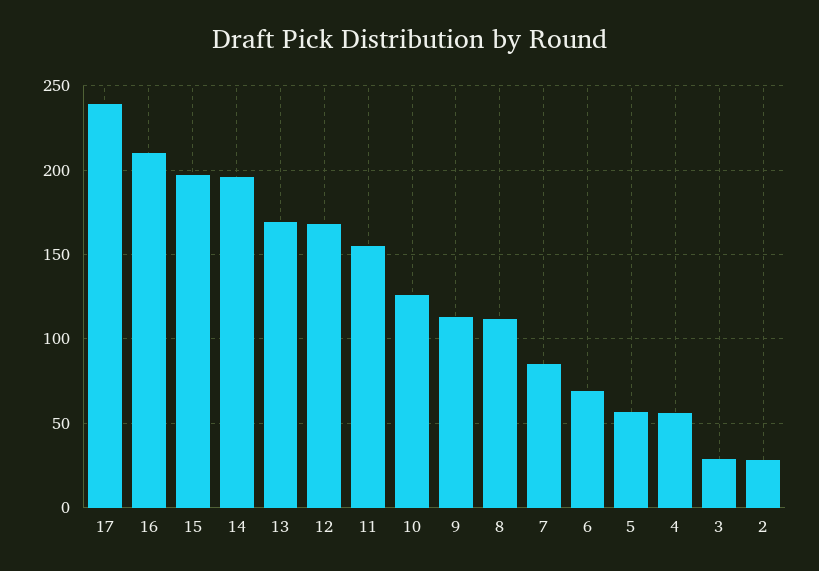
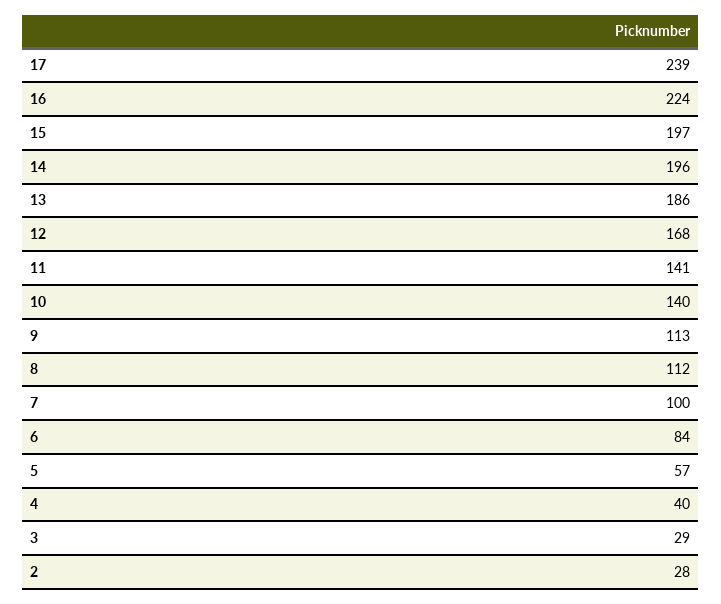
16: 210 -> 224
13: 170 -> 186
11: 155 -> 141
10: 125 -> 140
7: 85 -> 100
6: 70 -> 84
4: 55 -> 40

